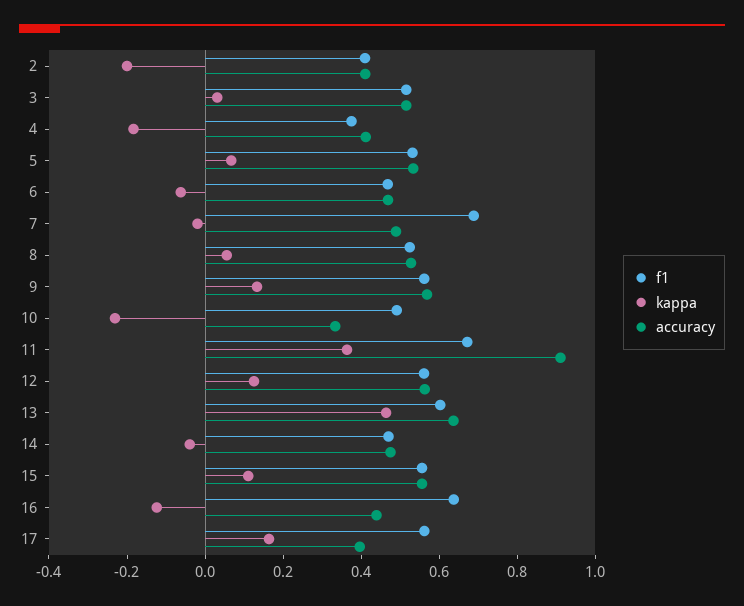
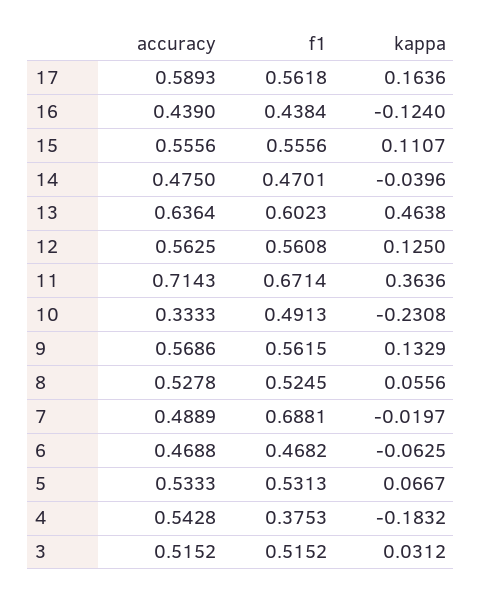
f1, 2: 0.4 -> none
kappa, 2: -0.2 -> none
accuracy, 2: 0.4 -> none
accuracy, 4: 0.4 -> 0.5428
accuracy, 11: 0.9 -> 0.7143
f1, 16: 0.65 -> 0.4384
accuracy, 17: 0.4 -> 0.5893

